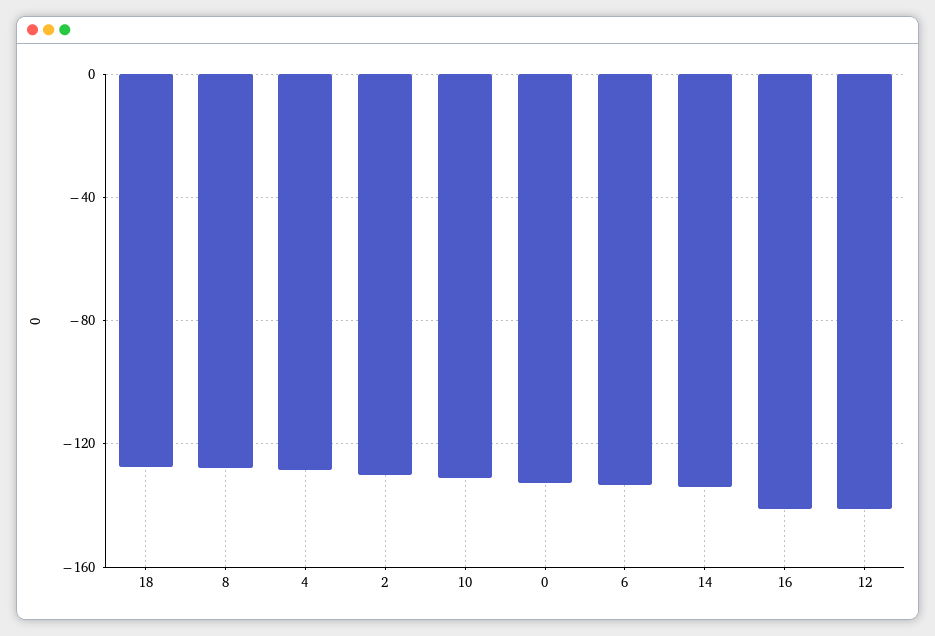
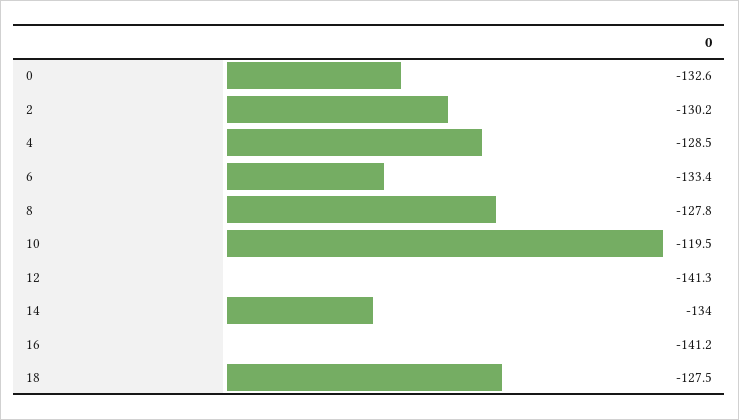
10: -130 -> -119.5

